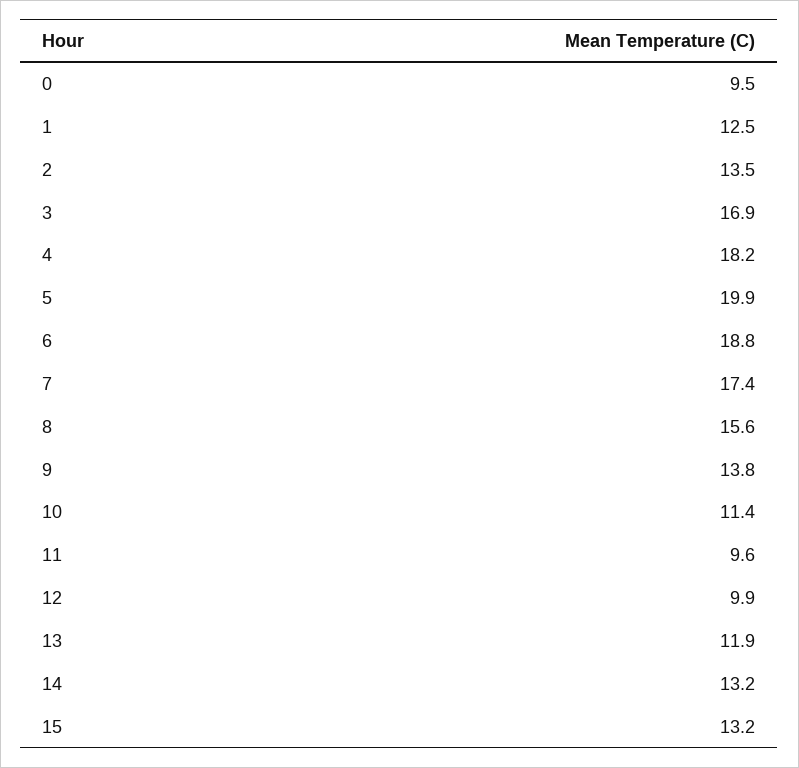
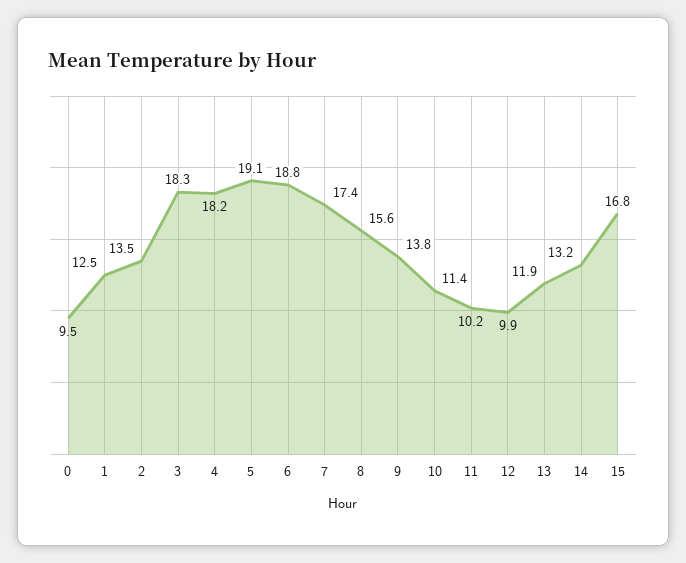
3: 16.9 -> 18.3
5: 19.9 -> 19.1
11: 9.6 -> 10.2
15: 13.2 -> 16.8

